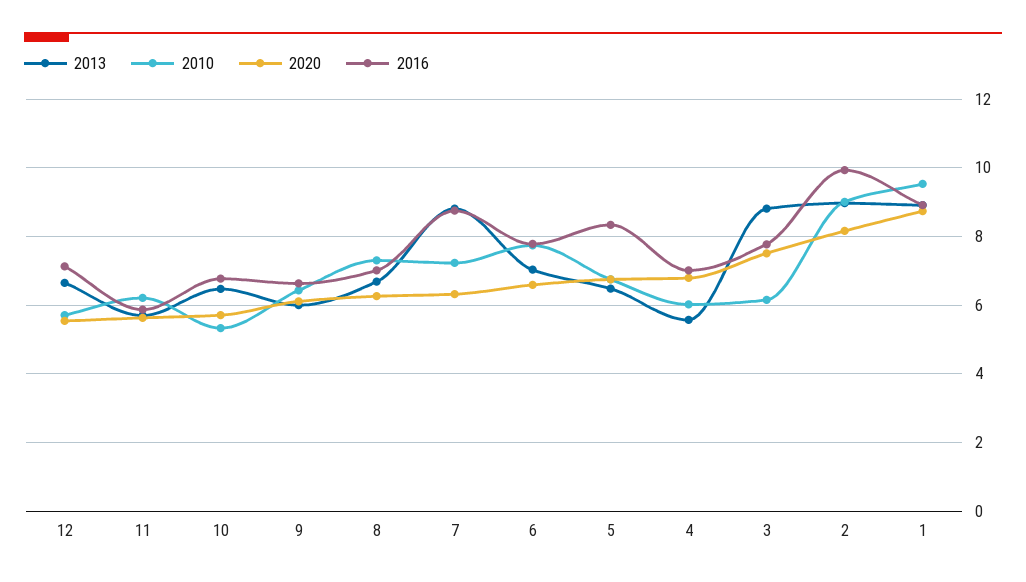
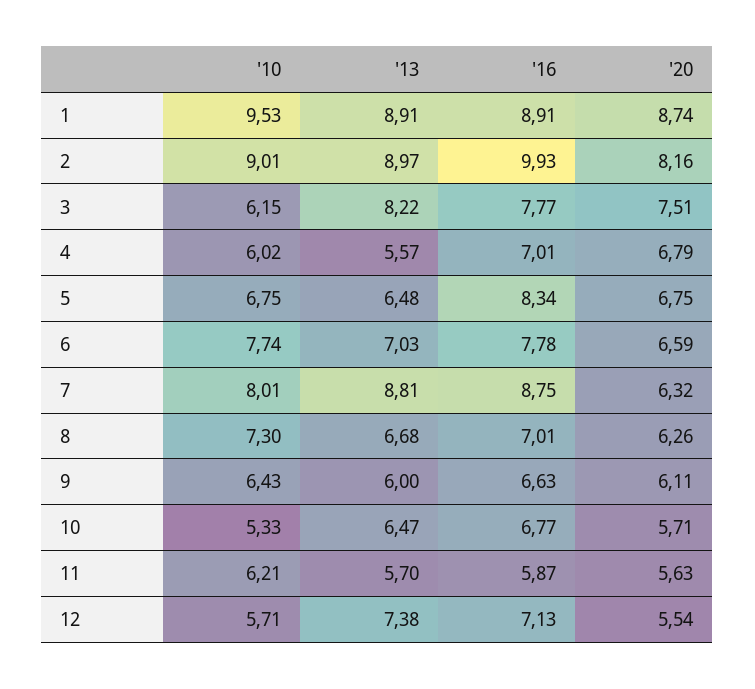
2013, 12: 6.6 -> 7.38
2010, 7: 7.2 -> 8.01
2013, 3: 8.8 -> 8.22

